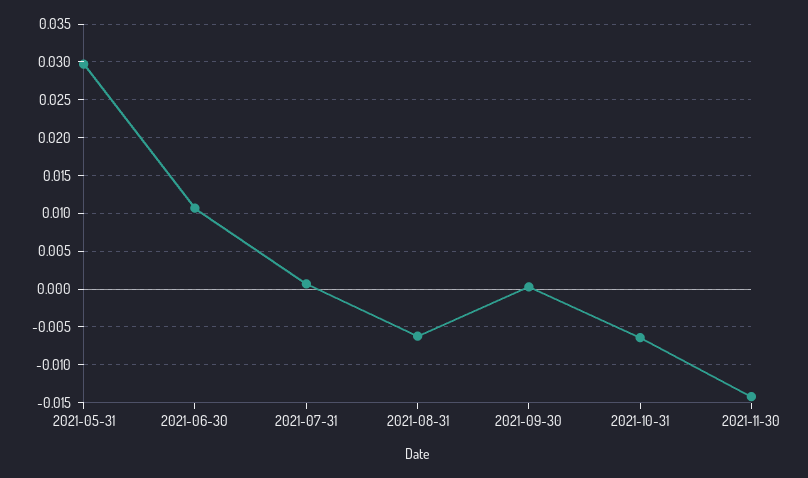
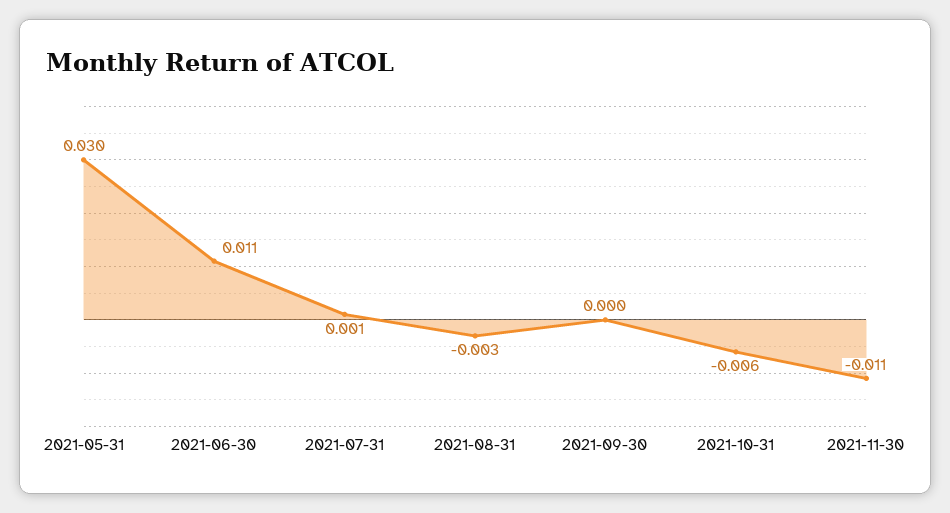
2021-08-31: -0.006 -> -0.003
2021-11-30: -0.014 -> -0.011

